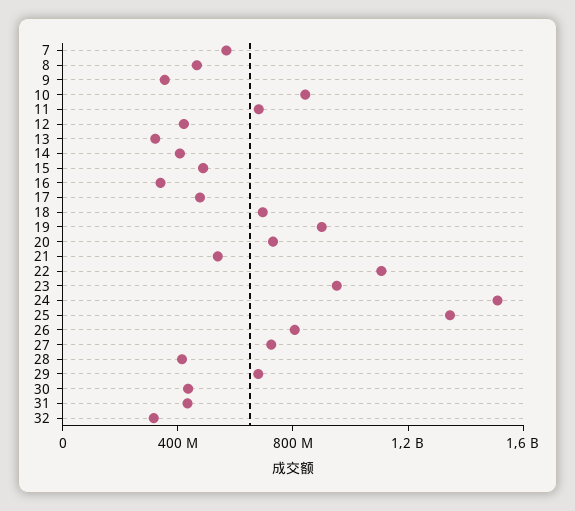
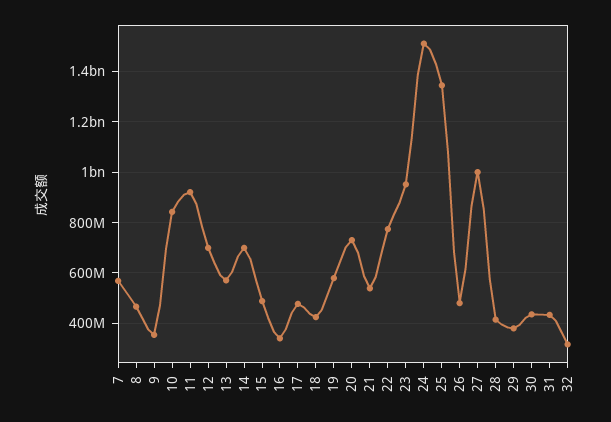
11: 700000000 -> 925000000
12: 400000000 -> 700000000
13: 300000000 -> 575000000
14: 400000000 -> 700000000
18: 700000000 -> 425000000
19: 900000000 -> 575000000
22: 1100000000 -> 775000000
26: 800000000 -> 475000000
27: 700000000 -> 1000000000
29: 700000000 -> 375000000

